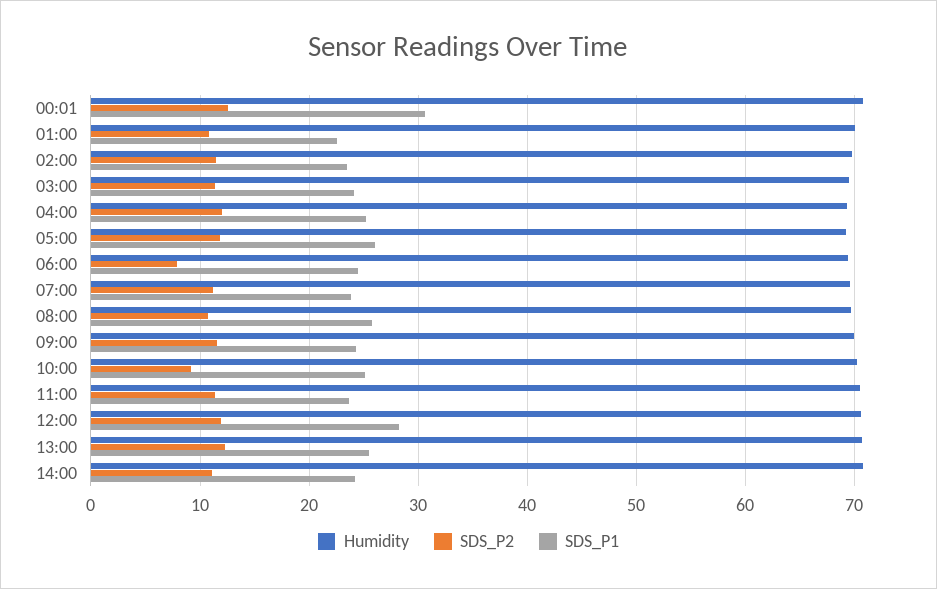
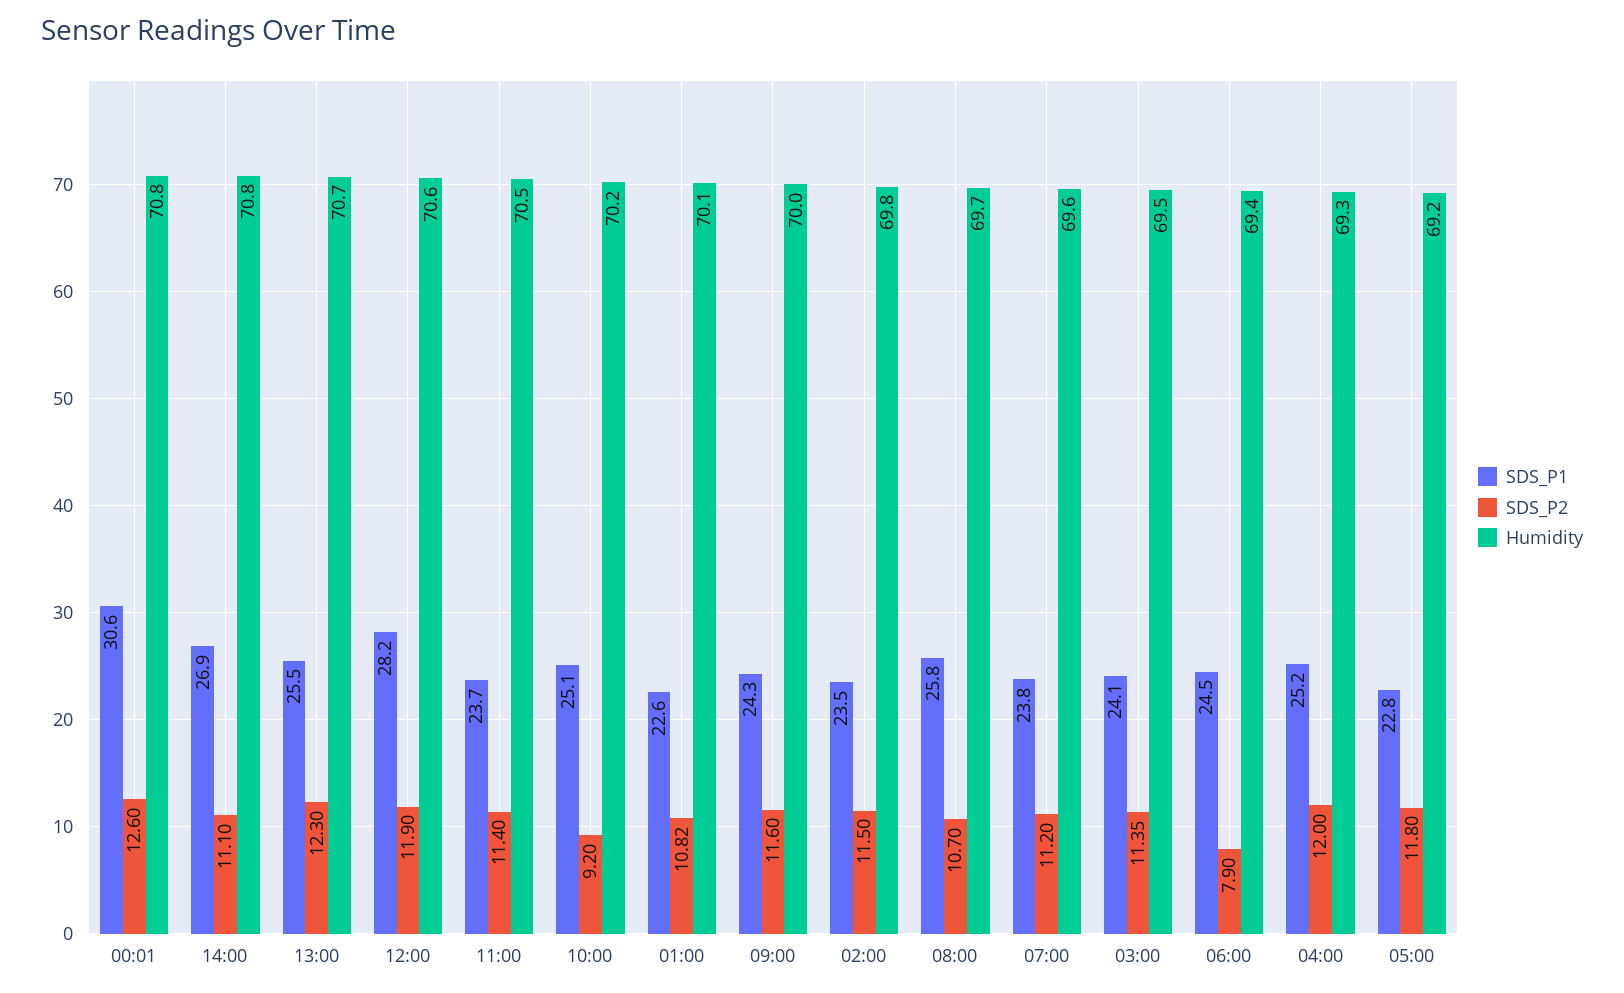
SDS_P1, 05:00: 26 -> 22.8
SDS_P1, 14:00: 24 -> 26.9

